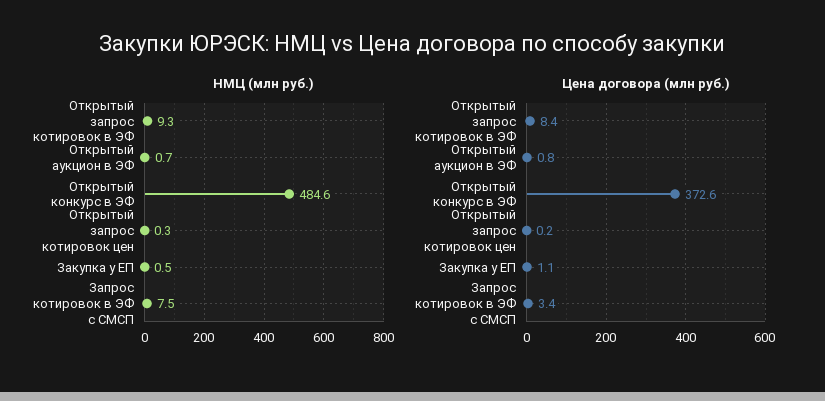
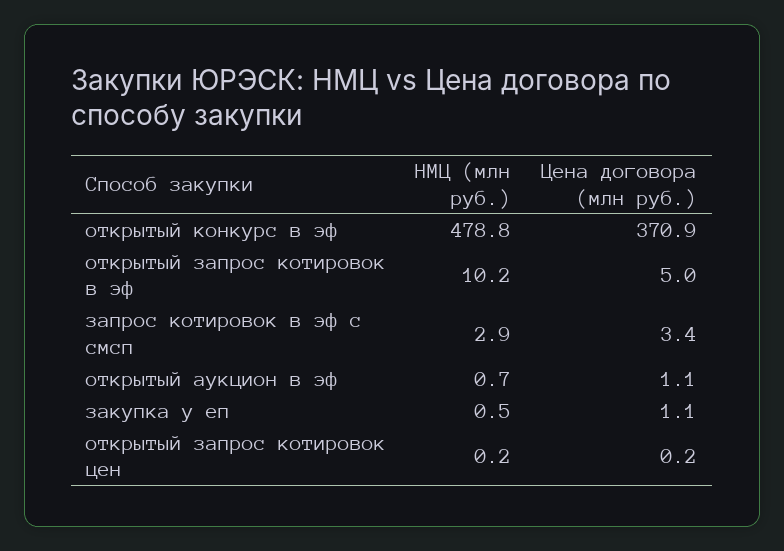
НМЦ (млн руб.), Открытый запрос котировок в ЭФ: 9.3 -> 10.2
НМЦ (млн руб.), Открытый конкурс в ЭФ: 484.6 -> 478.8
НМЦ (млн руб.), Открытый запрос котировок цен: 0.3 -> 0.2
НМЦ (млн руб.), Запрос котировок в ЭФ с СМСП: 7.5 -> 2.9
Цена договора (млн руб.), Открытый запрос котировок в ЭФ: 8.4 -> 5
Цена договора (млн руб.), Открытый аукцион в ЭФ: 0.8 -> 1.1
Цена договора (млн руб.), Открытый конкурс в ЭФ: 372.6 -> 370.9

